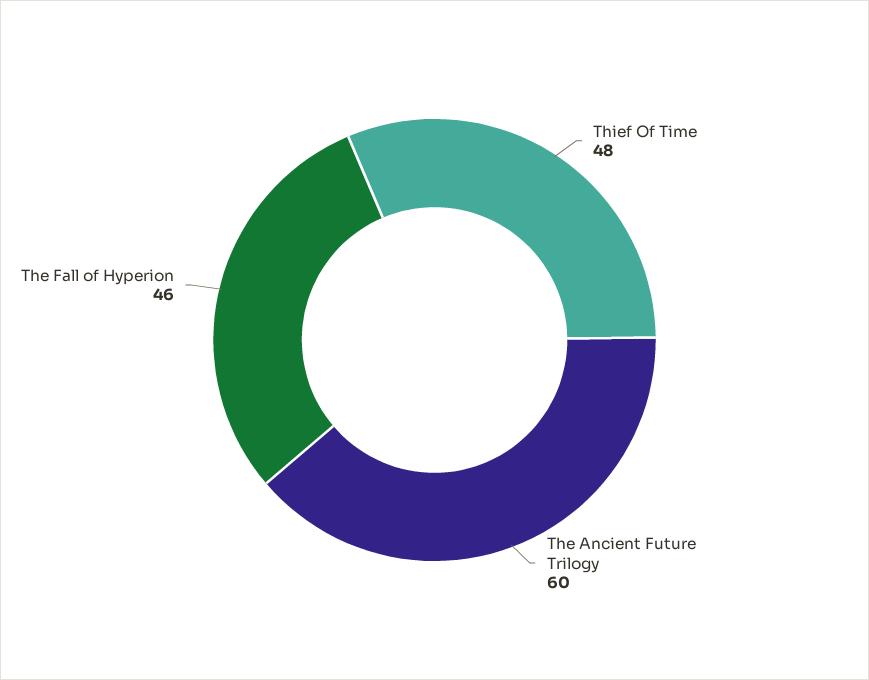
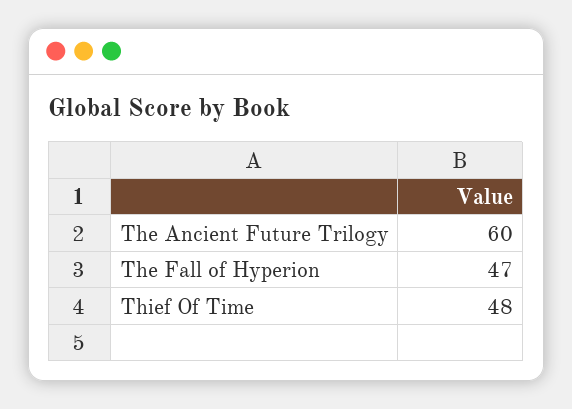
The Fall of Hyperion: 46 -> 47

